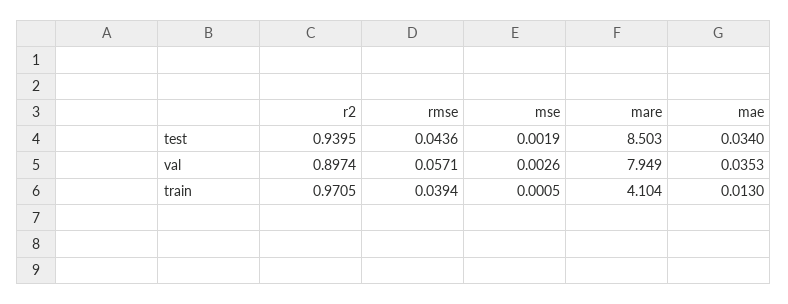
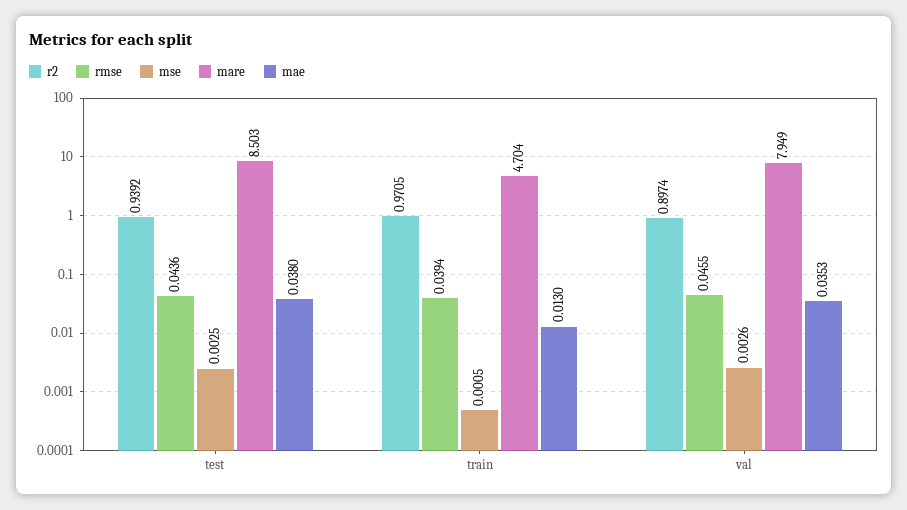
r2, test: 0.9395 -> 0.9392
mse, test: 0.0019 -> 0.0025
mae, test: 0.034 -> 0.038
rmse, val: 0.0571 -> 0.0455
mare, train: 4.104 -> 4.704

